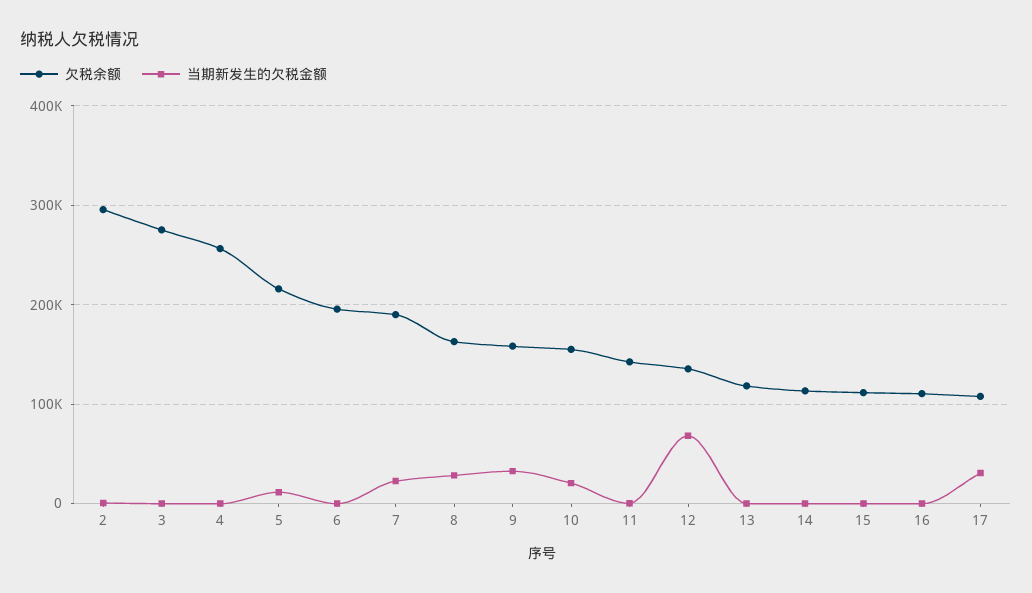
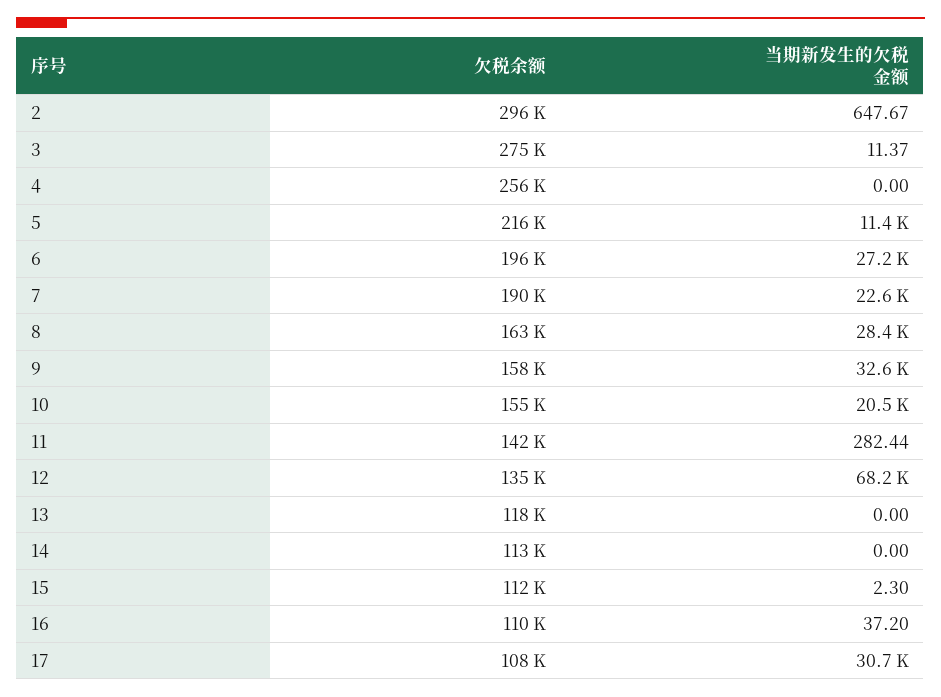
当期新发生的欠税金额, 6: 0 -> 27200

